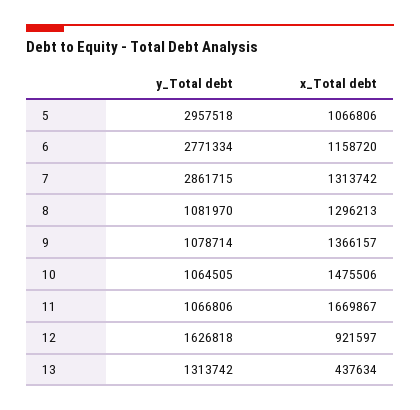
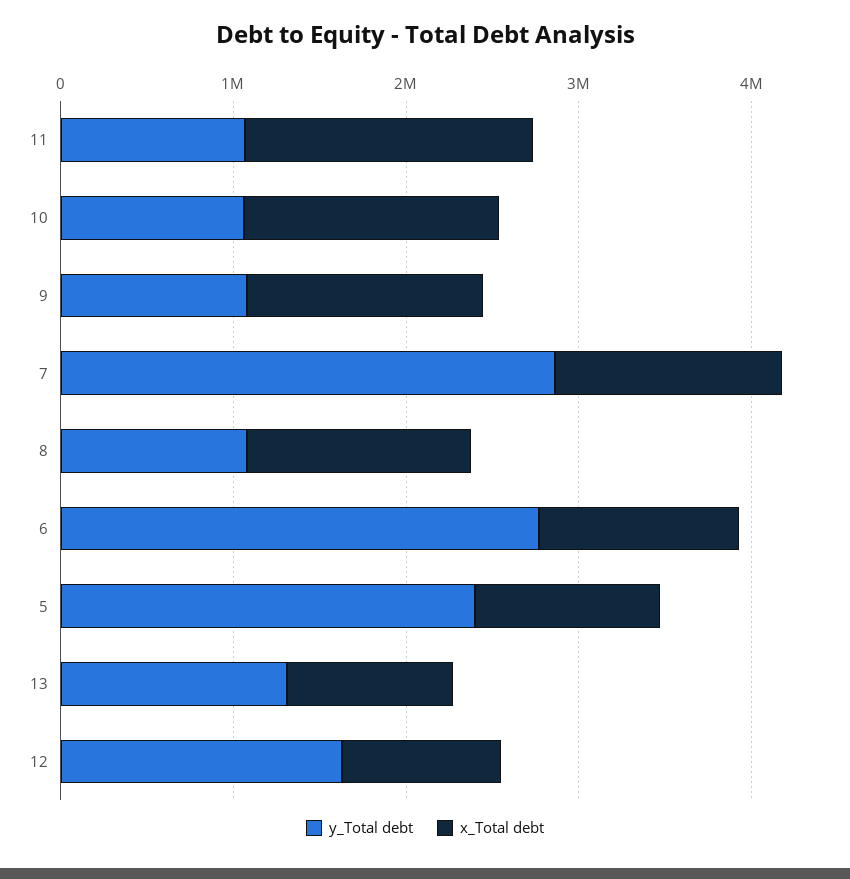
y_Total debt, 5: 2957518 -> 2400000
x_Total debt, 13: 437634 -> 1000000

